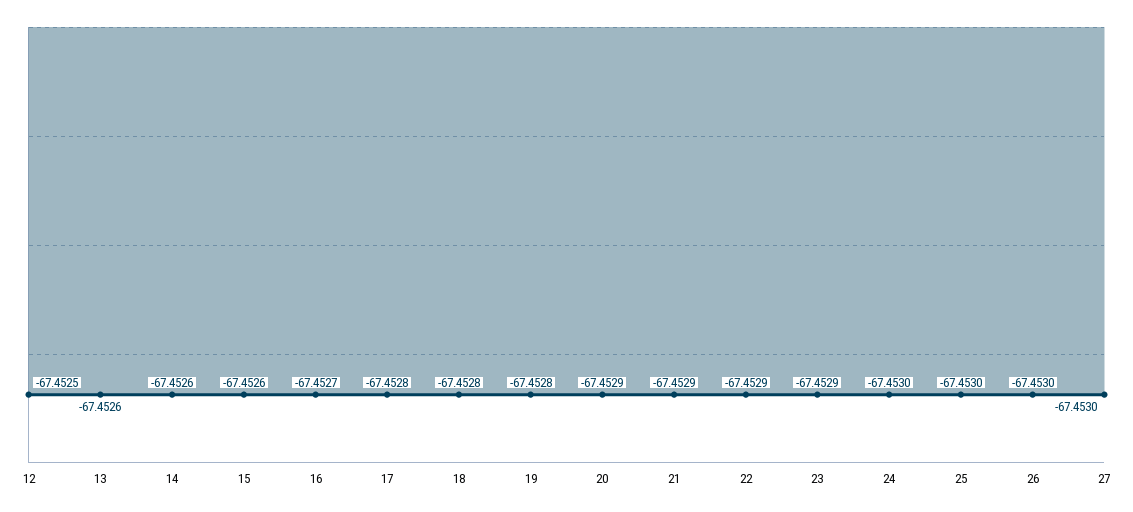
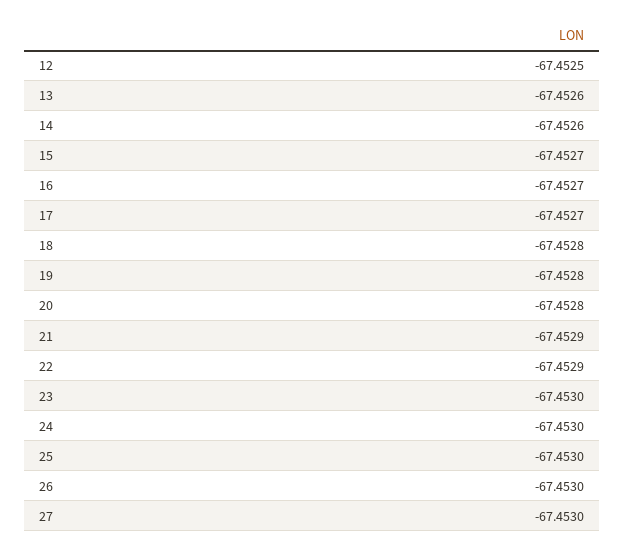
15: -67.4526 -> -67.4527
17: -67.4528 -> -67.4527
20: -67.4529 -> -67.4528
23: -67.4529 -> -67.453

